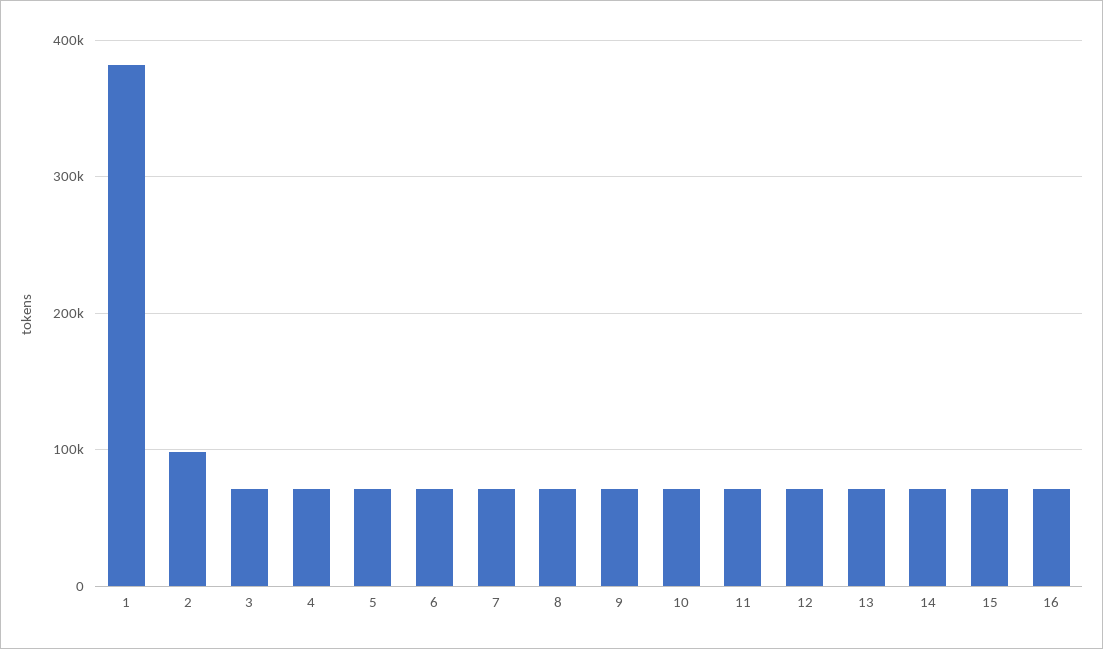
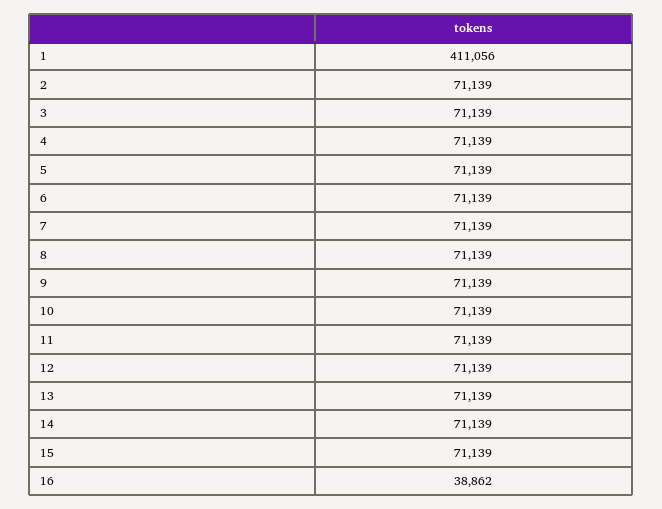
1: 380000 -> 411056
2: 100000 -> 71139
16: 70000 -> 38862

